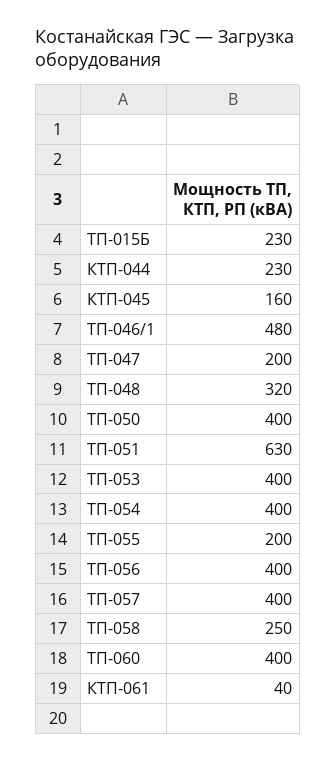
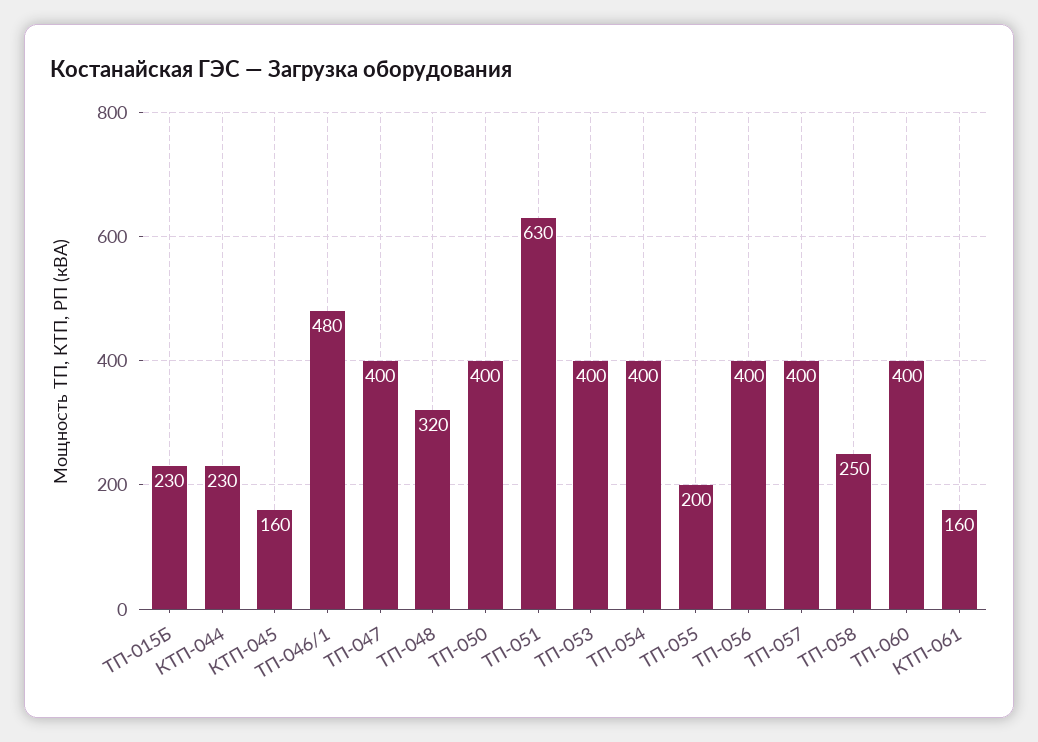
ТП-047: 200 -> 400
КТП-061: 40 -> 160

